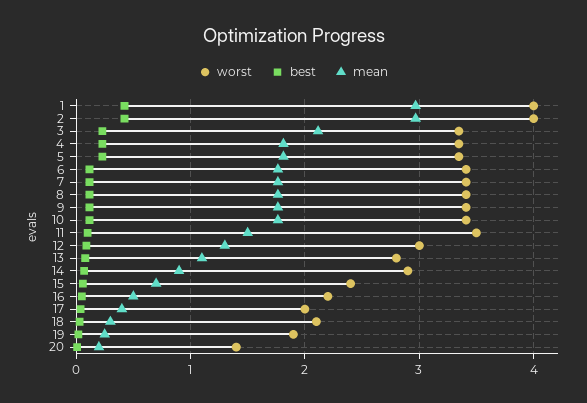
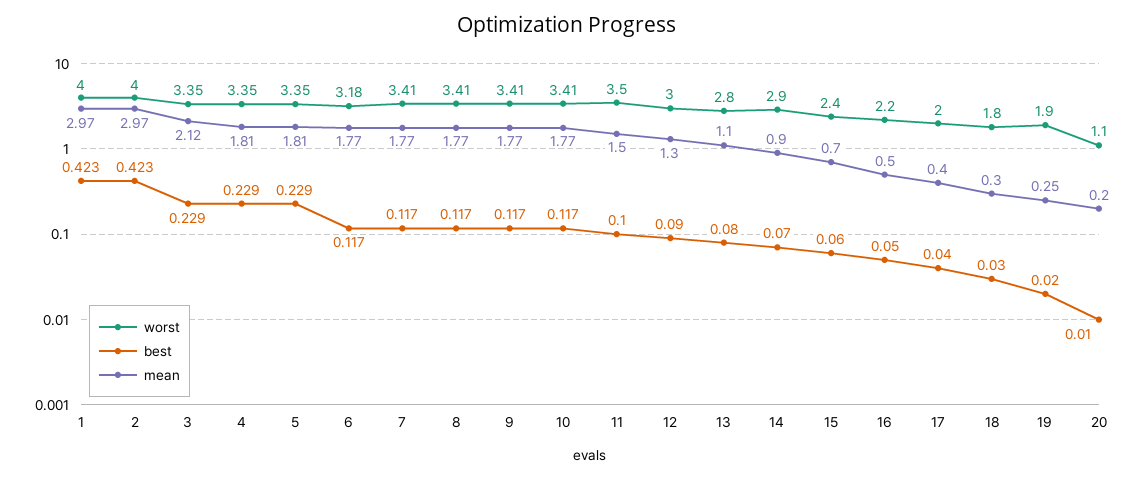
worst, 6: 3.4 -> 3.18
worst, 18: 2.1 -> 1.8
worst, 20: 1.4 -> 1.1

